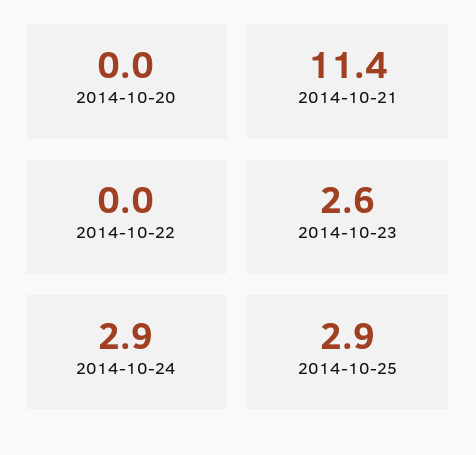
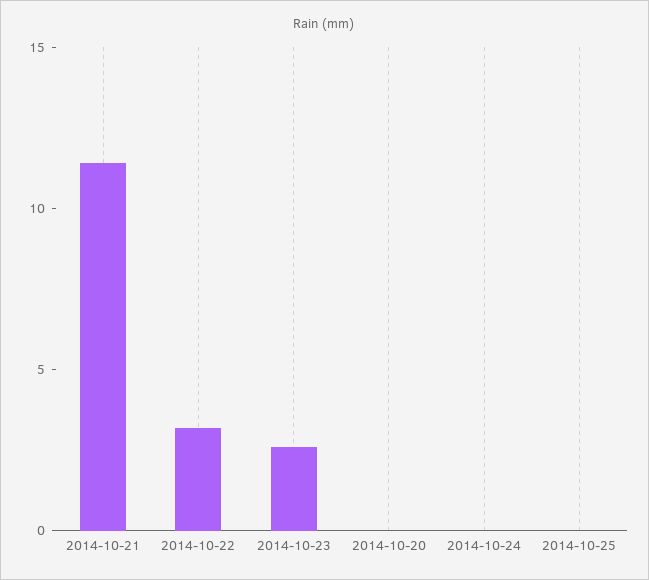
2014-10-22: 0 -> 3
2014-10-24: 2.9 -> 0
2014-10-25: 2.9 -> 0

